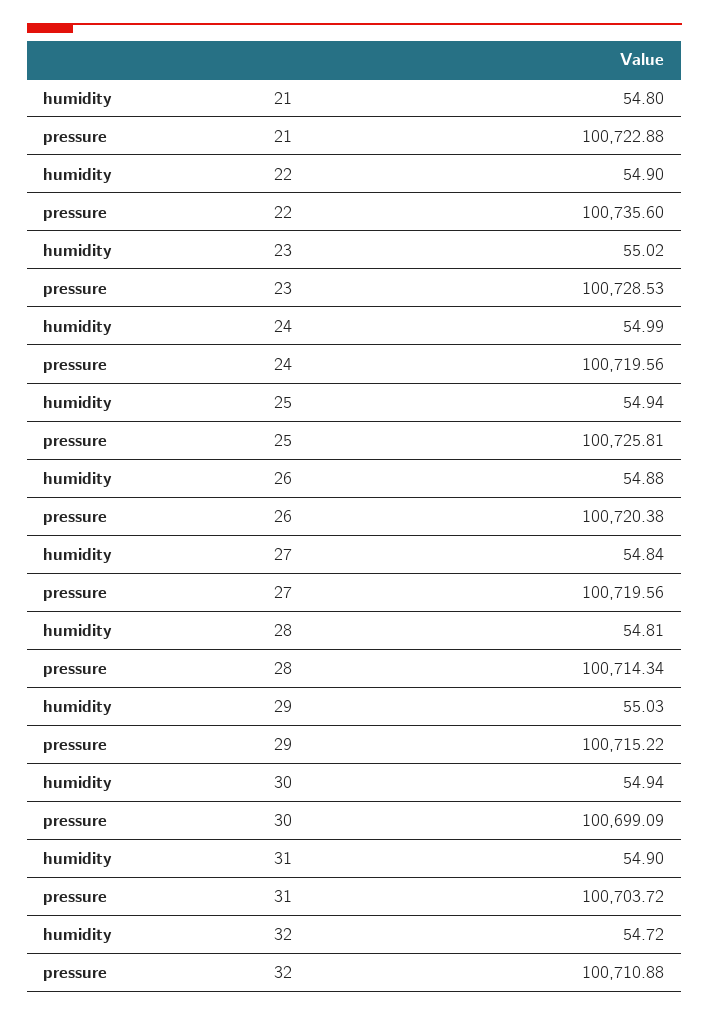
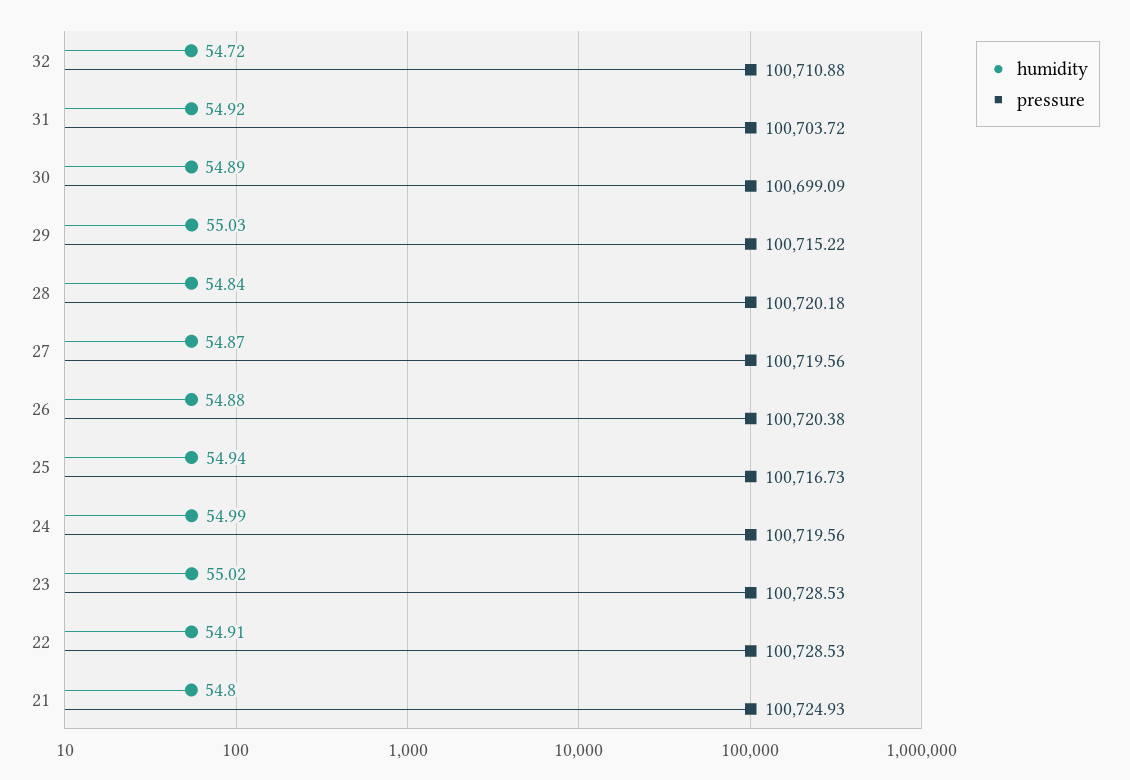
pressure, 21: 100722.88 -> 100724.93
humidity, 22: 54.9 -> 54.91
pressure, 22: 100735.6 -> 100728.53
pressure, 25: 100725.81 -> 100716.73
humidity, 27: 54.84 -> 54.87
humidity, 28: 54.81 -> 54.84
pressure, 28: 100714.34 -> 100720.18
humidity, 30: 54.94 -> 54.89
humidity, 31: 54.9 -> 54.92

